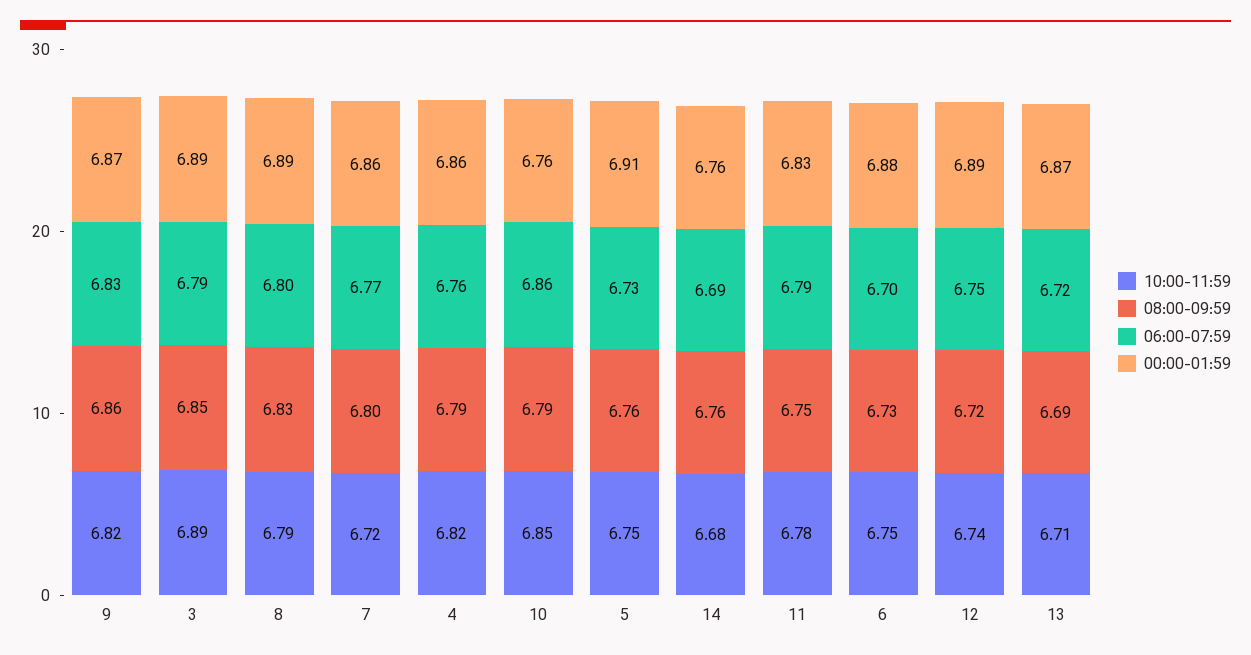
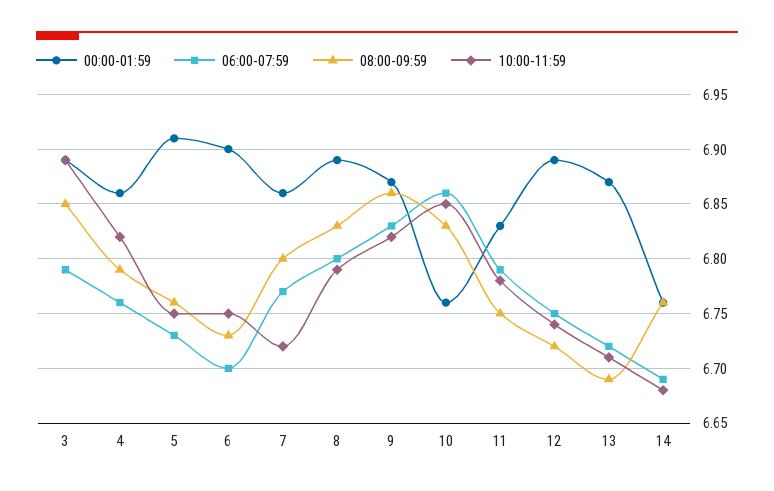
08:00-09:59, 10: 6.79 -> 6.83
00:00-01:59, 6: 6.88 -> 6.9

